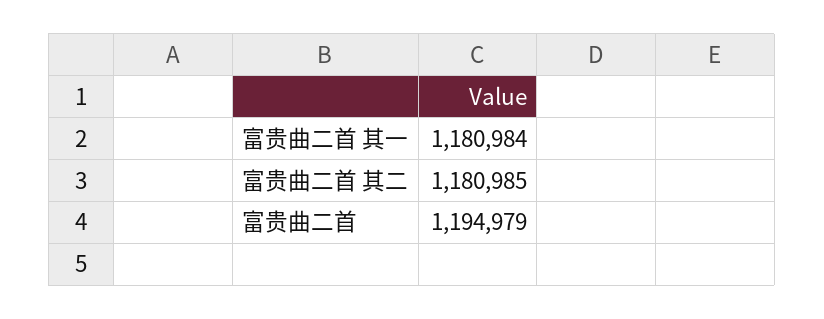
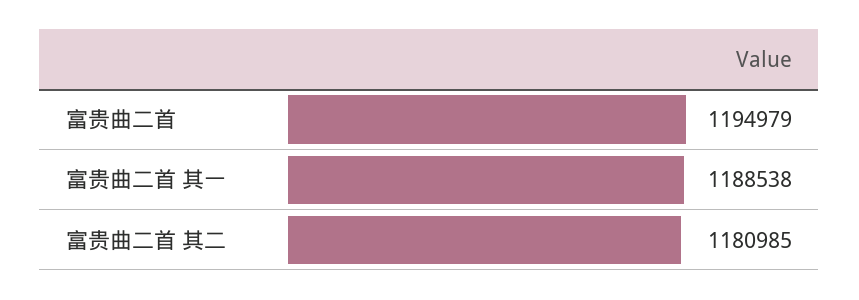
富贵曲二首 其一: 1180984 -> 1188538

